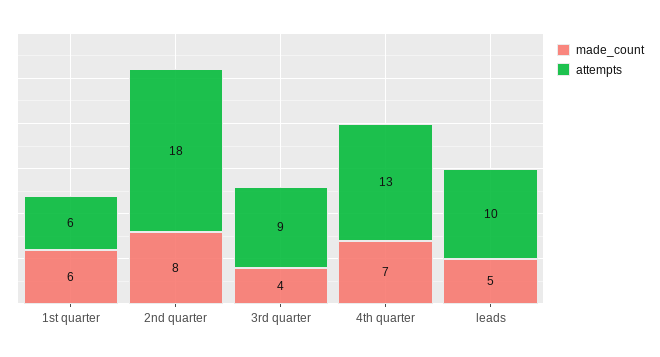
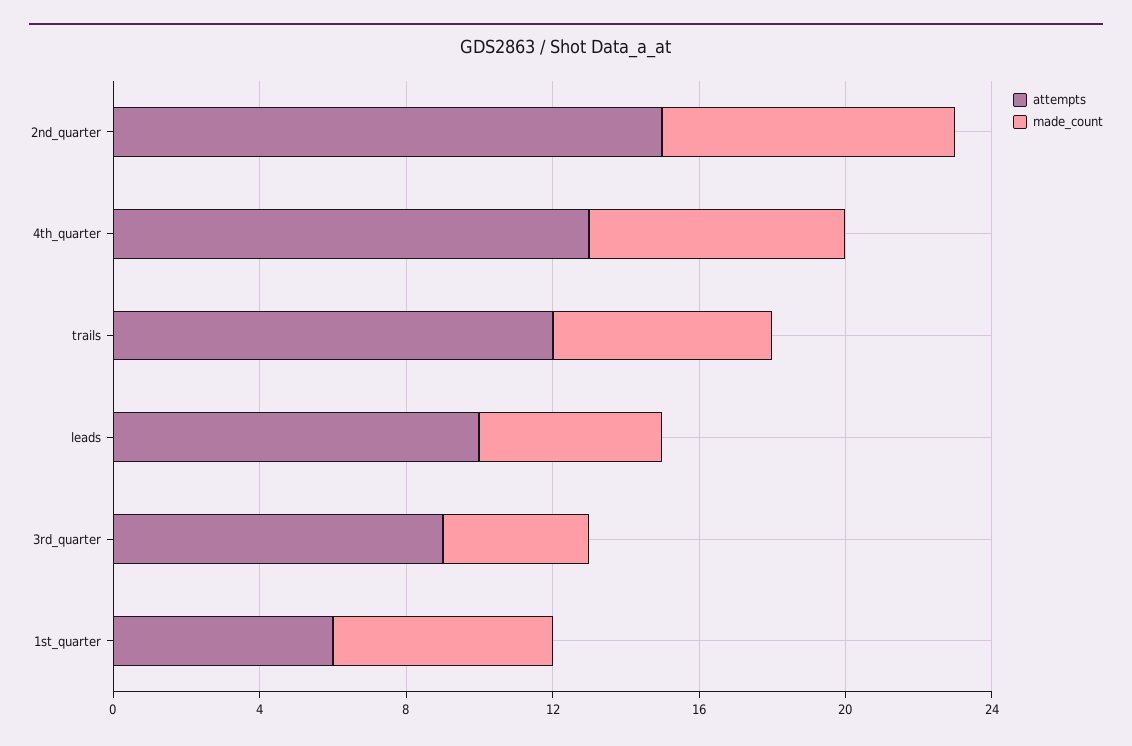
attempts, 2nd quarter: 18 -> 15
attempts, trails: none -> 12
made_count, trails: none -> 6

